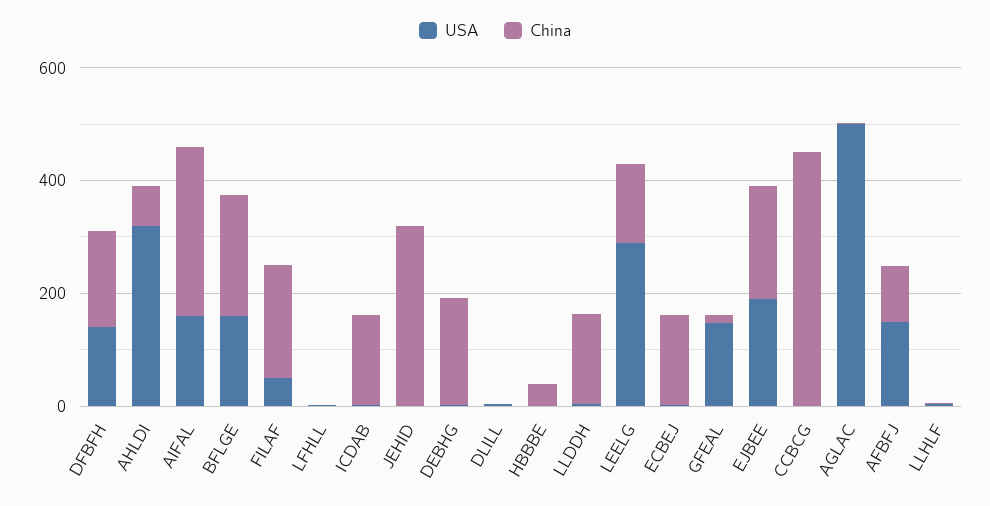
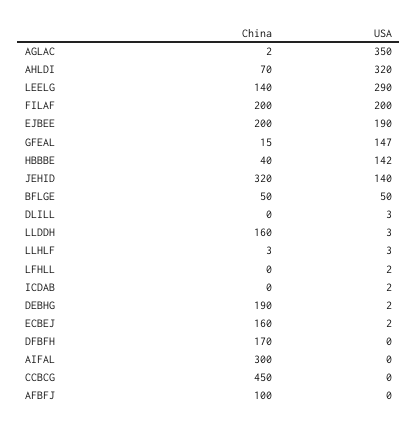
USA, DFBFH: 150 -> 0
USA, AIFAL: 150 -> 0
USA, BFLGE: 150 -> 50
China, BFLGE: 200 -> 50
USA, FILAF: 50 -> 200
China, ICDAB: 150 -> 0
USA, JEHID: 0 -> 140
USA, HBBBE: 0 -> 142
USA, AGLAC: 500 -> 350
USA, AFBFJ: 150 -> 0

